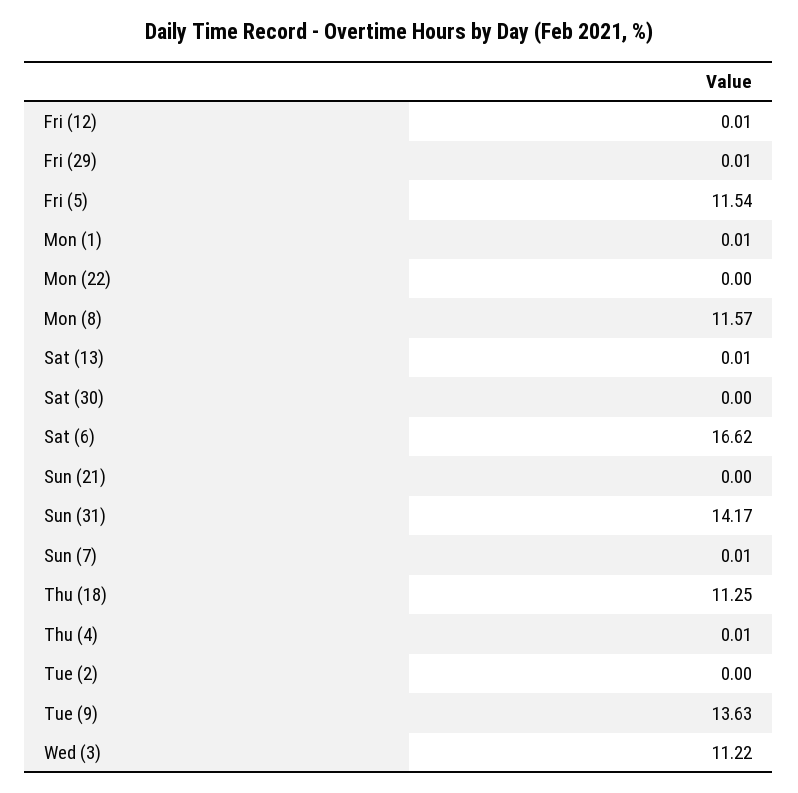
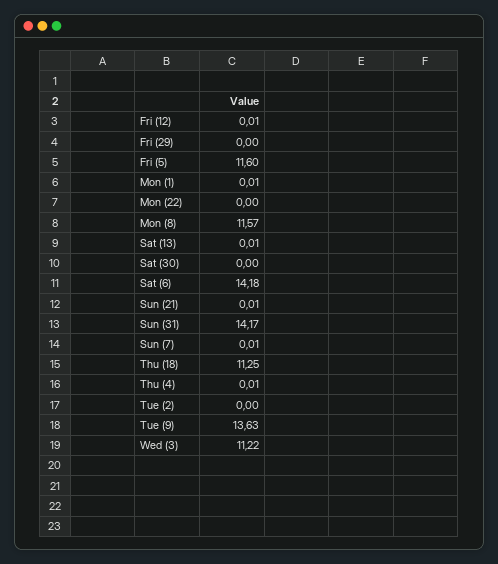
Fri (29): 0.01 -> 0
Fri (5): 11.54 -> 11.6
Sat (6): 16.62 -> 14.18
Sun (21): 0 -> 0.01

